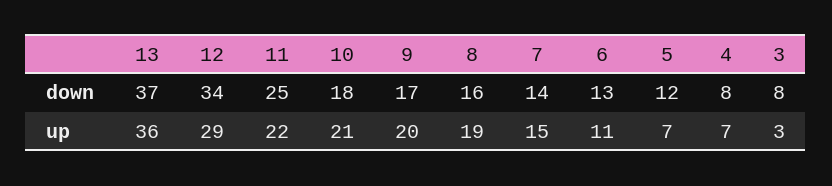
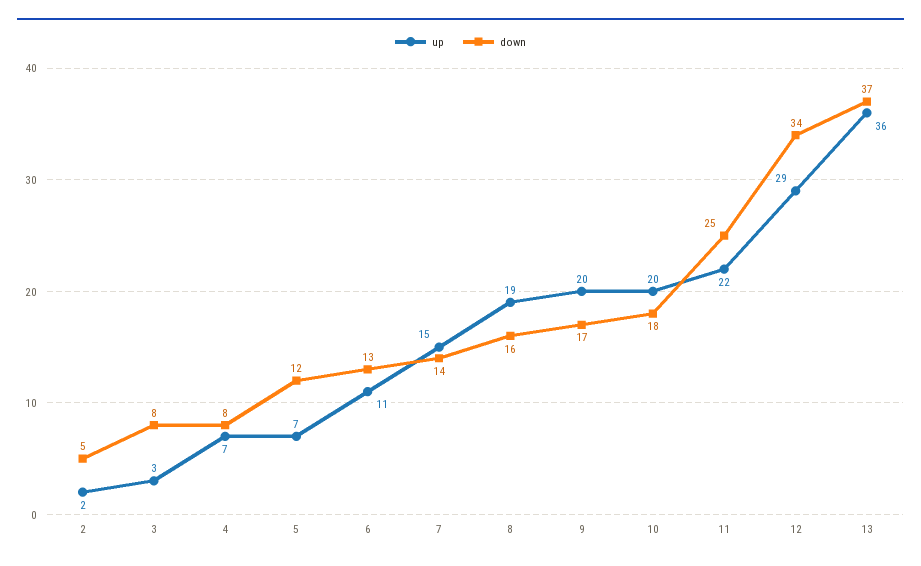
up, 10: 21 -> 20
up, 2: none -> 2
down, 2: none -> 5

